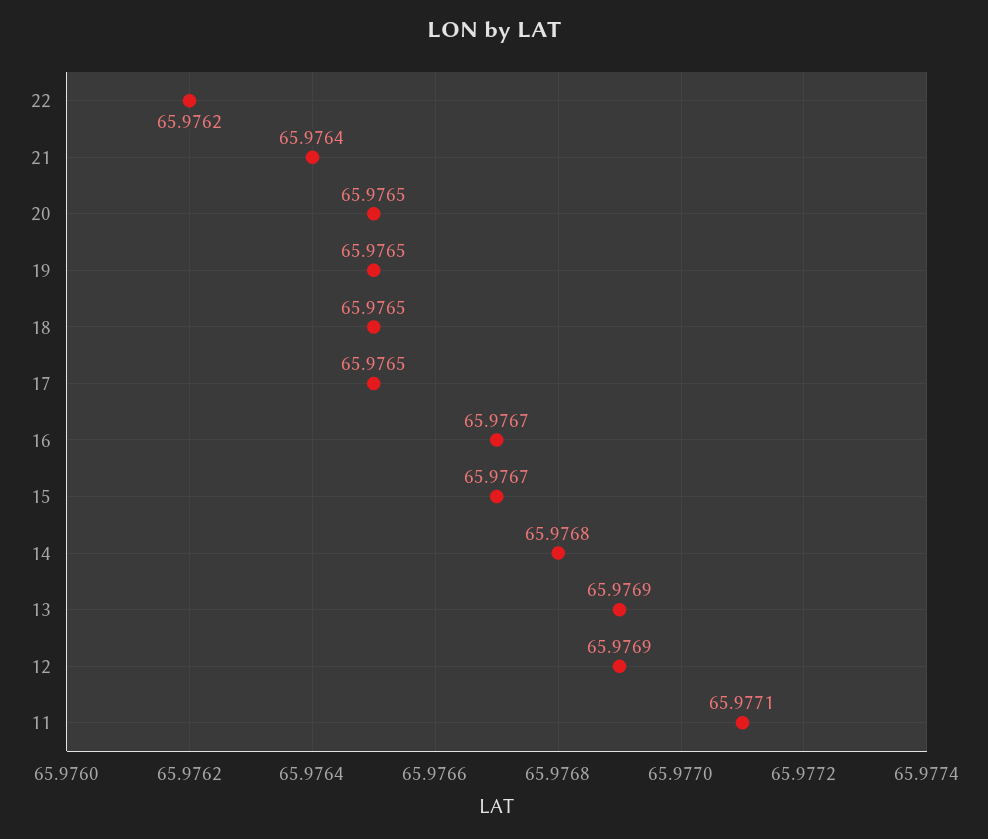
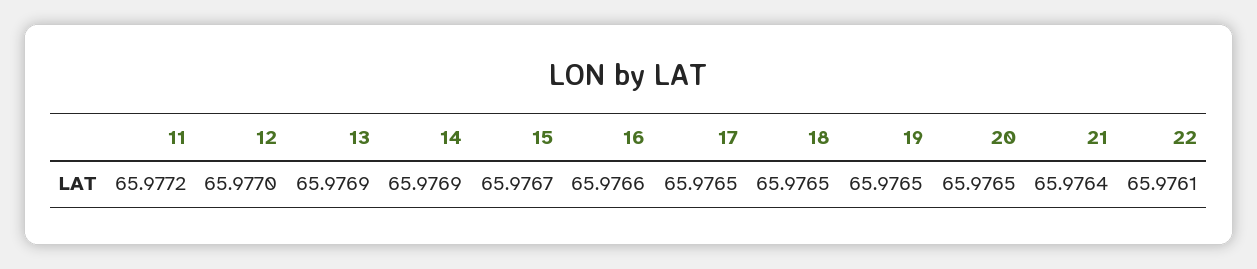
22: 65.9762 -> 65.9761
16: 65.9767 -> 65.9766
14: 65.9768 -> 65.9769
12: 65.9769 -> 65.977
11: 65.9771 -> 65.9772

